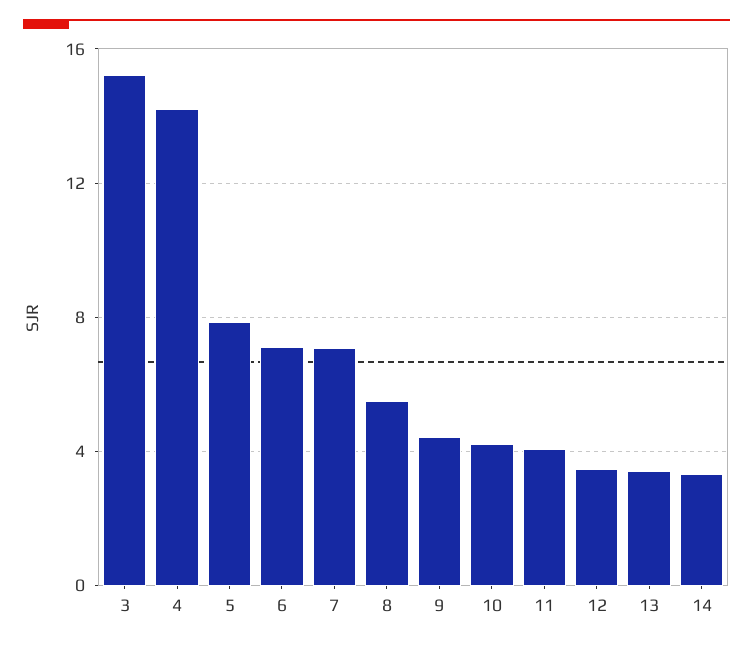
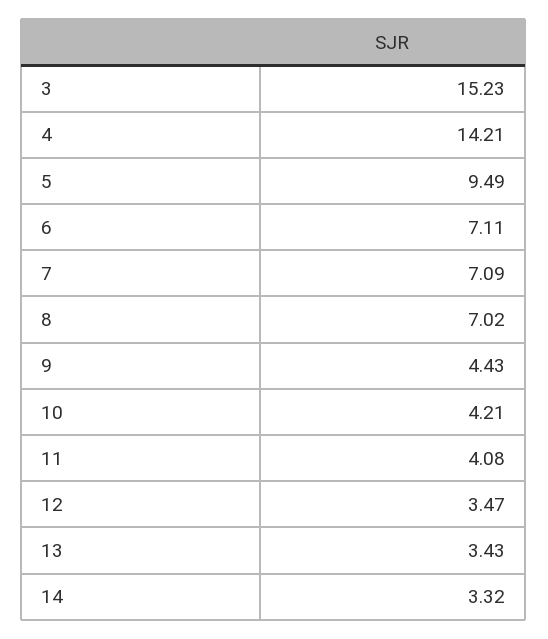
5: 8 -> 9.49
8: 5.5 -> 7.02

